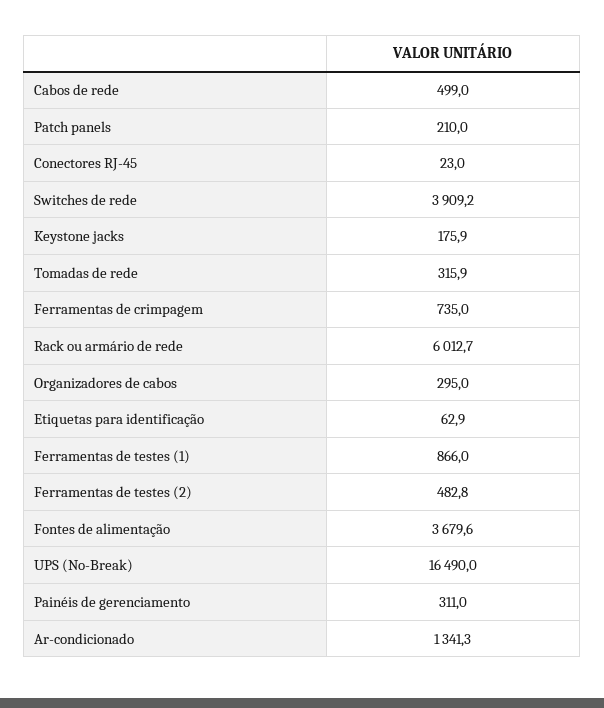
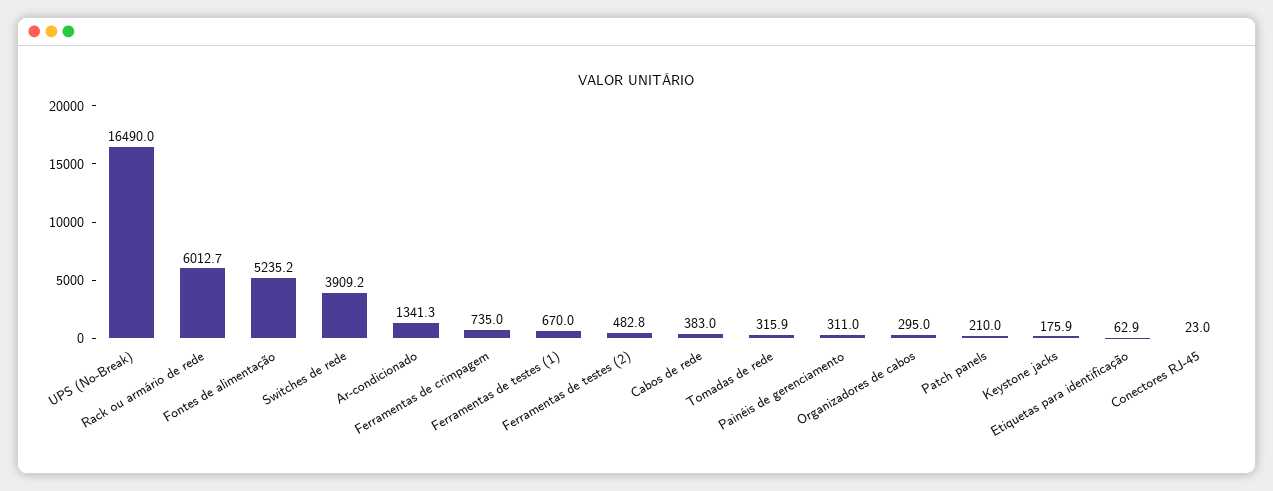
Cabos de rede: 499 -> 383
Ferramentas de testes (1): 866 -> 670
Fontes de alimentação: 3679.6 -> 5235.2

